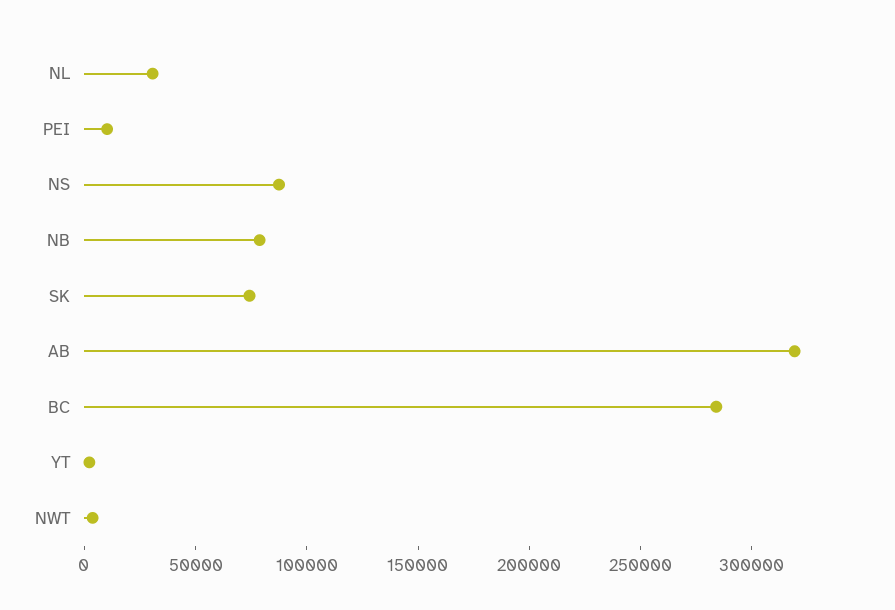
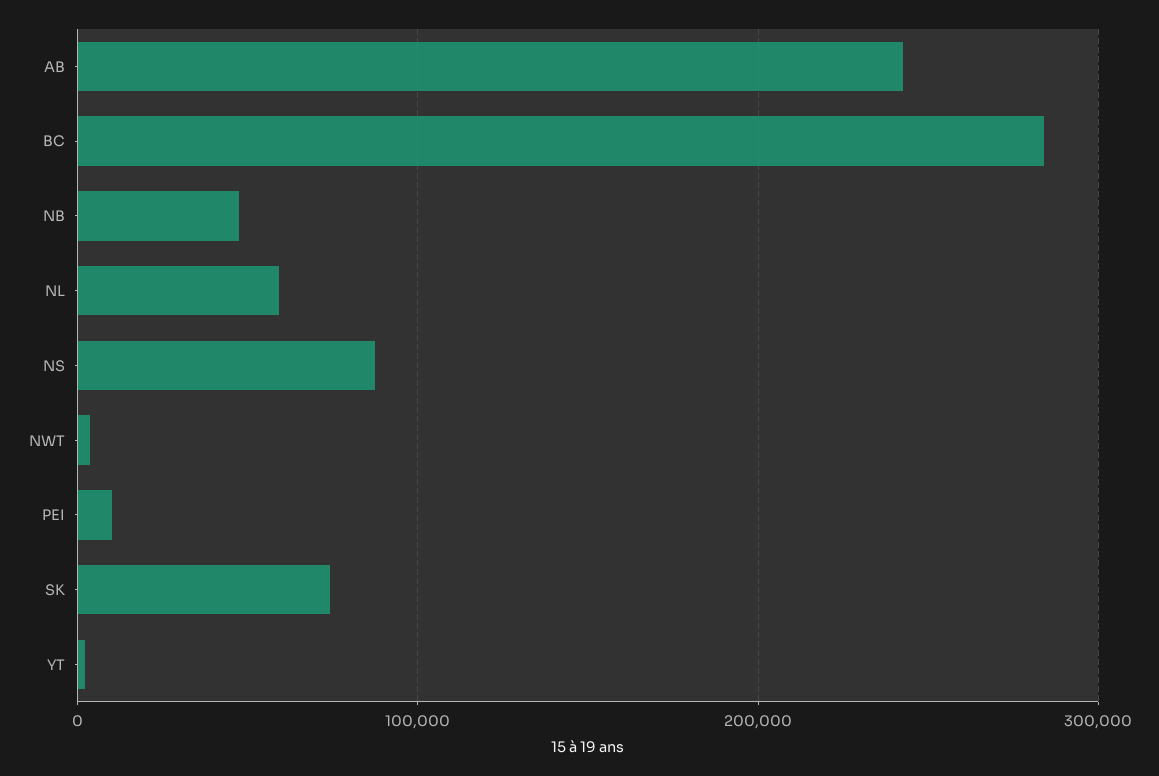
NL: 30000 -> 60000
NB: 80000 -> 50000
AB: 320000 -> 240000

